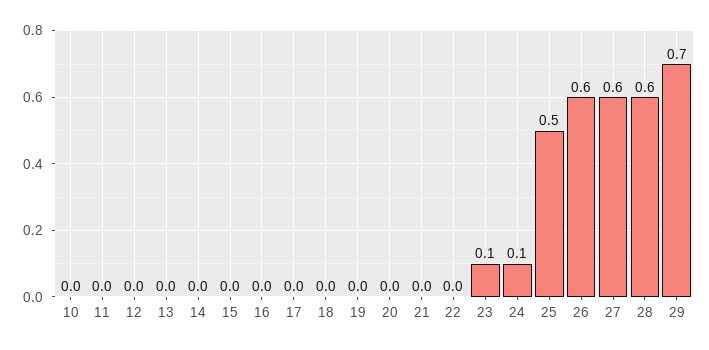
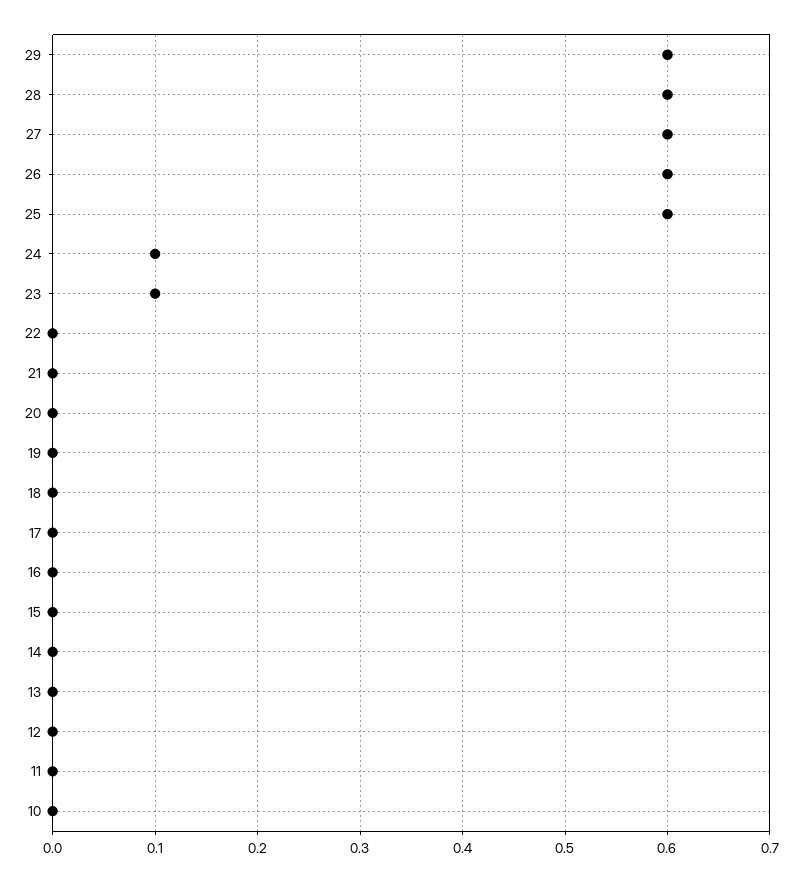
25: 0.5 -> 0.6
29: 0.7 -> 0.6

